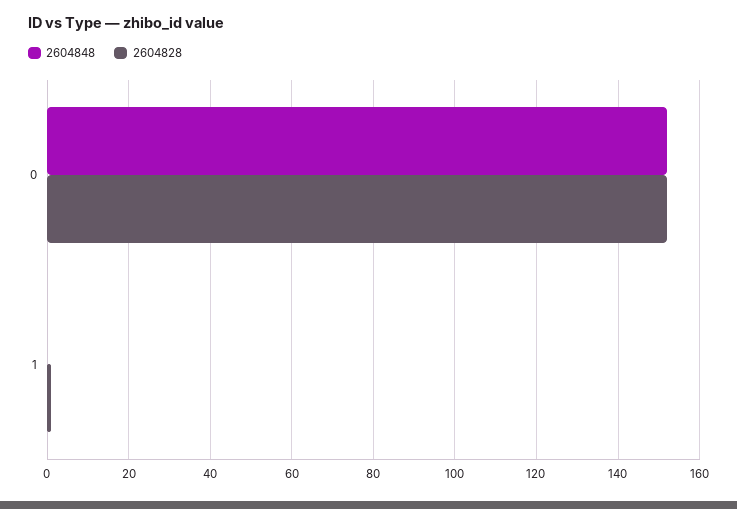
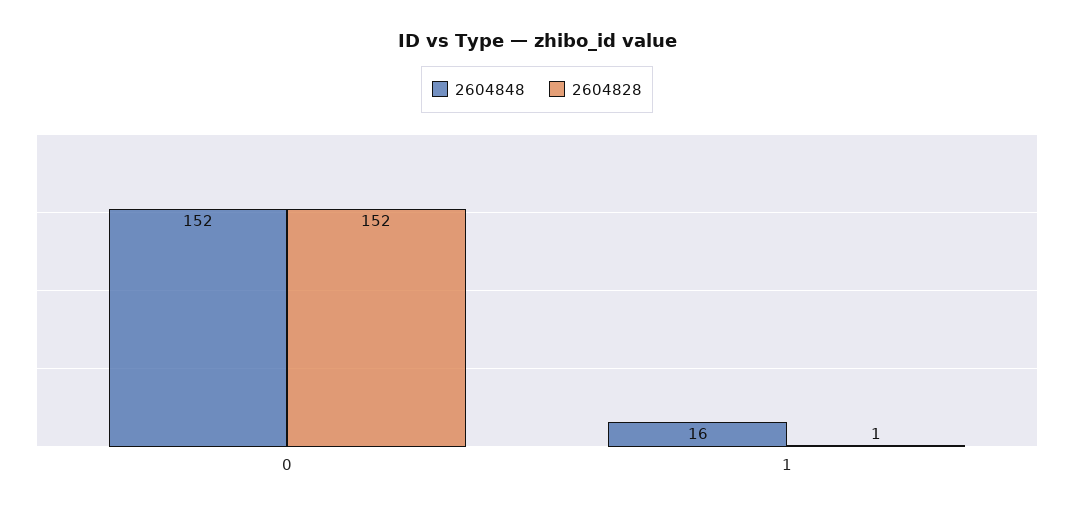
2604848, 1: 0 -> 16

